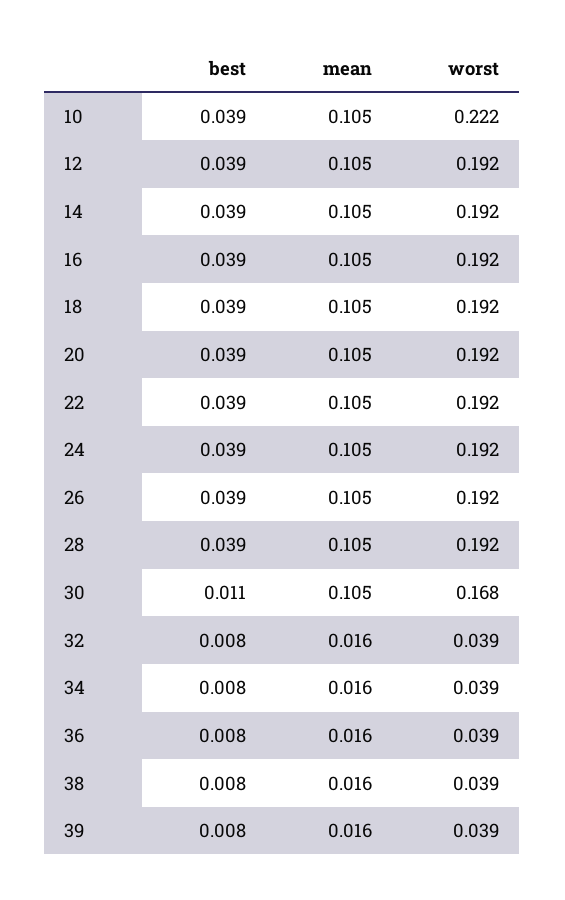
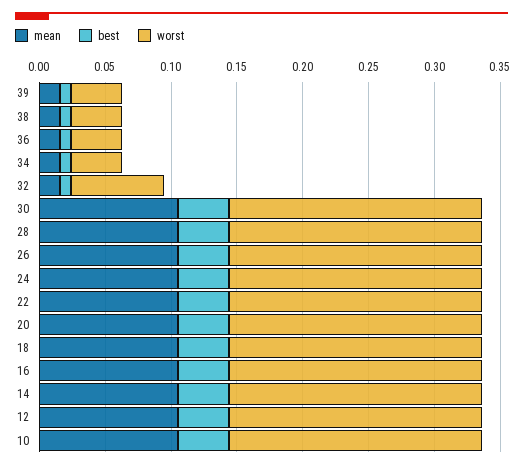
worst, 10: 0.222 -> 0.19
best, 30: 0.011 -> 0.04
worst, 30: 0.168 -> 0.19
worst, 32: 0.039 -> 0.07

